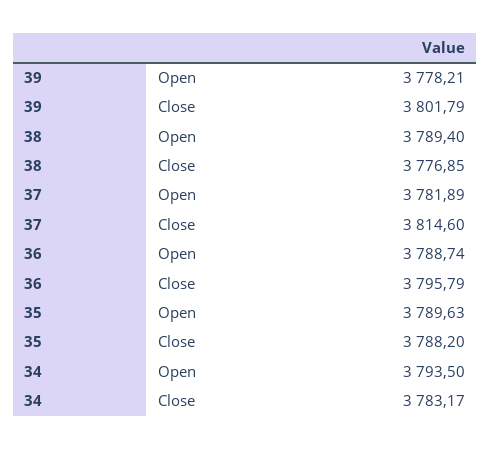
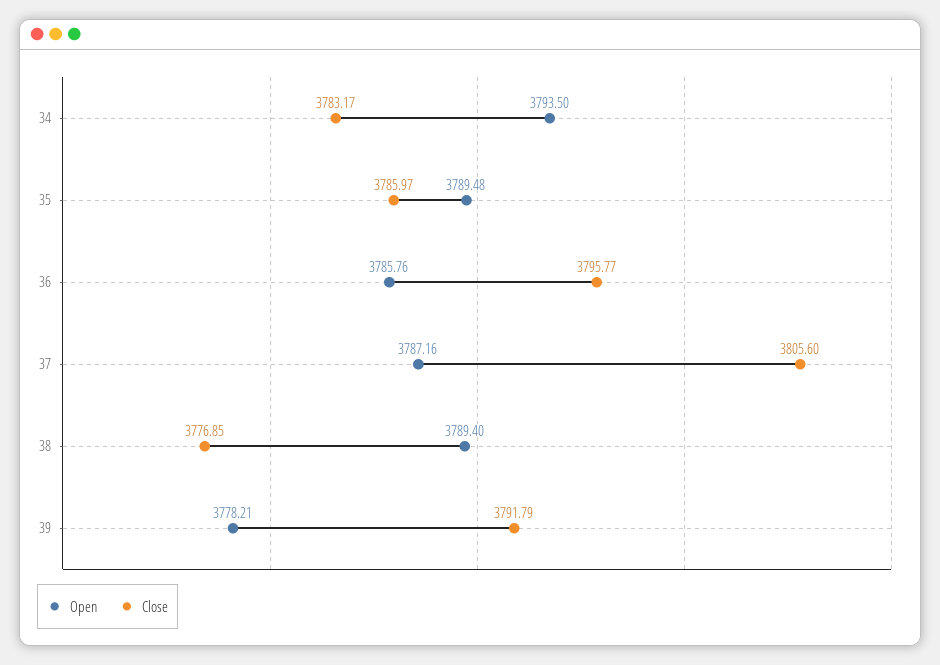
Close, 39: 3801.79 -> 3791.79
Open, 37: 3781.89 -> 3787.16
Close, 37: 3814.6 -> 3805.6
Open, 36: 3788.74 -> 3785.76
Close, 36: 3795.79 -> 3795.77
Open, 35: 3789.63 -> 3789.48
Close, 35: 3788.2 -> 3785.97

